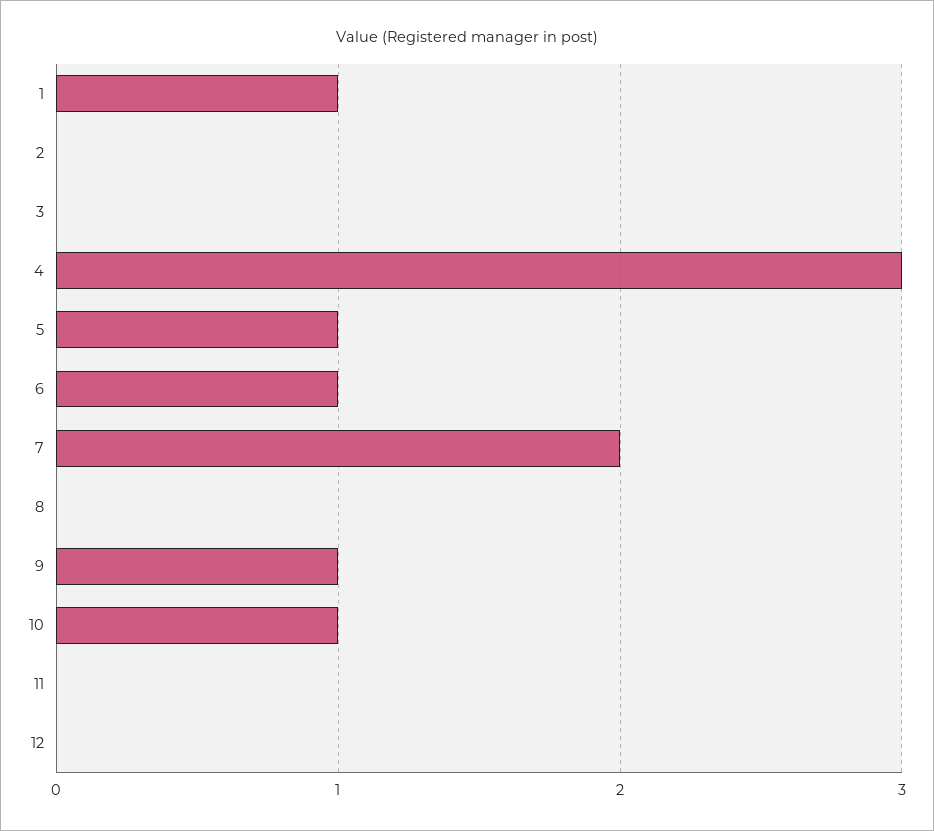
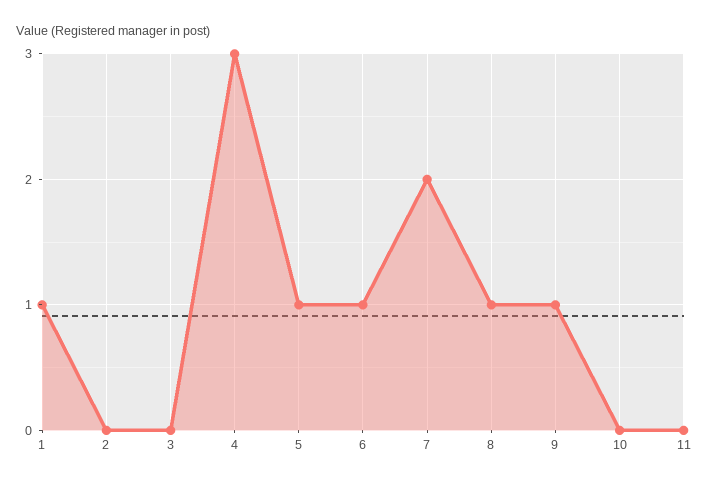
8: 0 -> 1
10: 1 -> 0
12: 0 -> none

